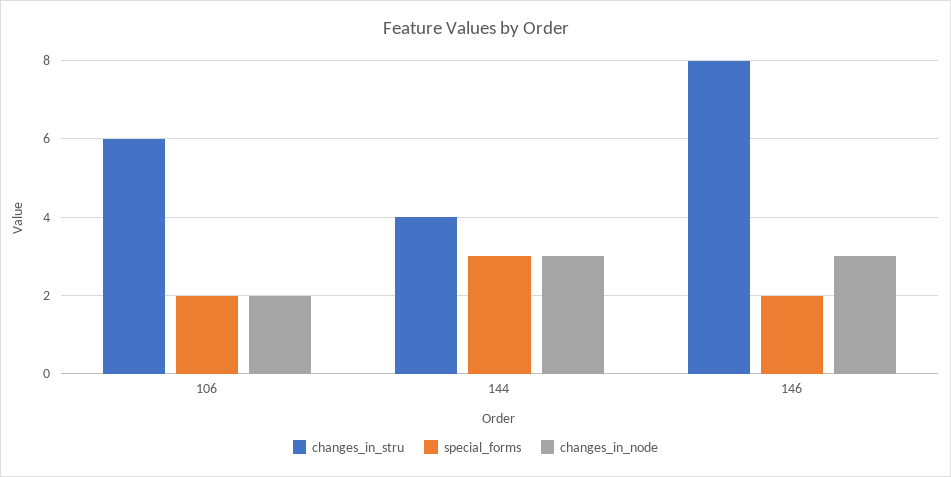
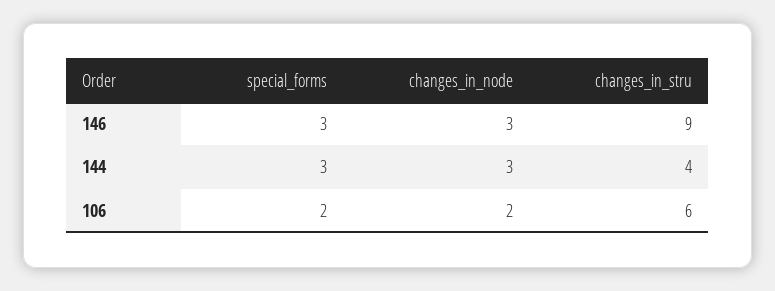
changes_in_stru, 146: 8 -> 9
special_forms, 146: 2 -> 3

